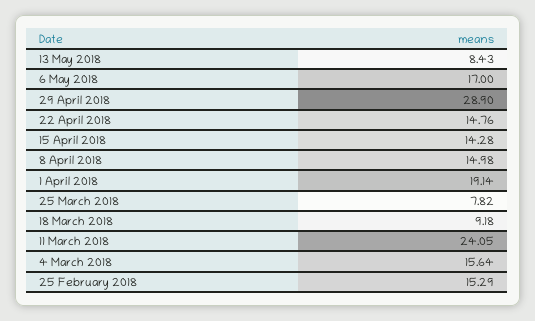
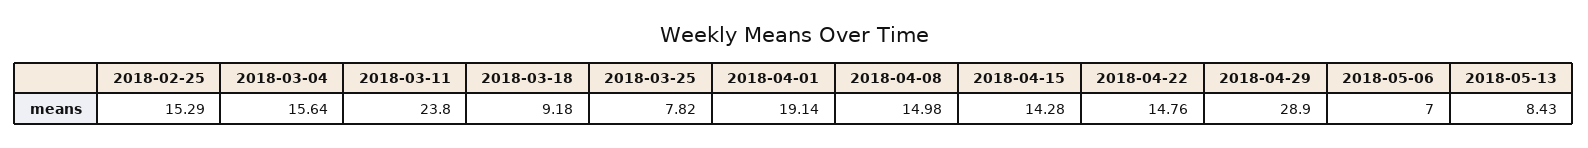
6 May 2018: 17 -> 7
11 March 2018: 24.05 -> 23.8

